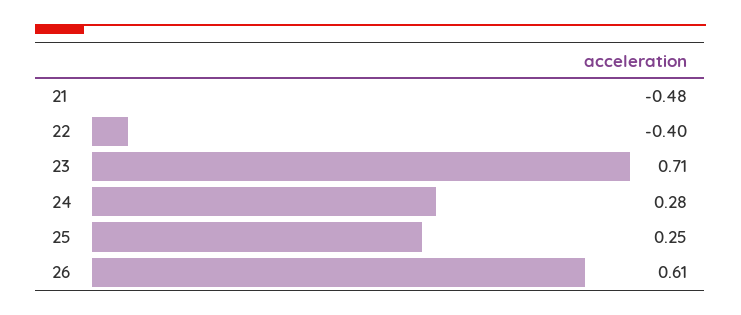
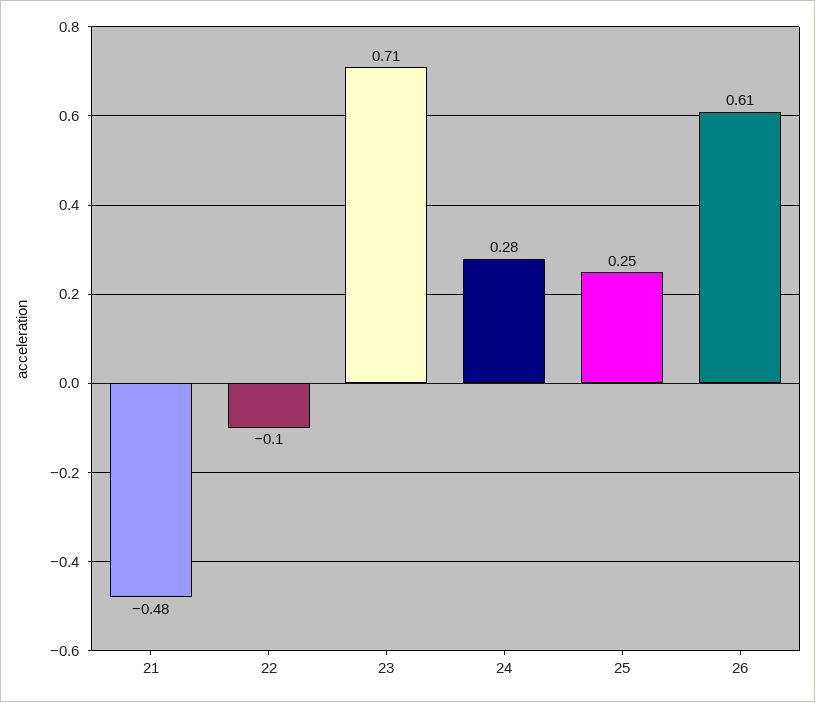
22: -0.4 -> -0.1

